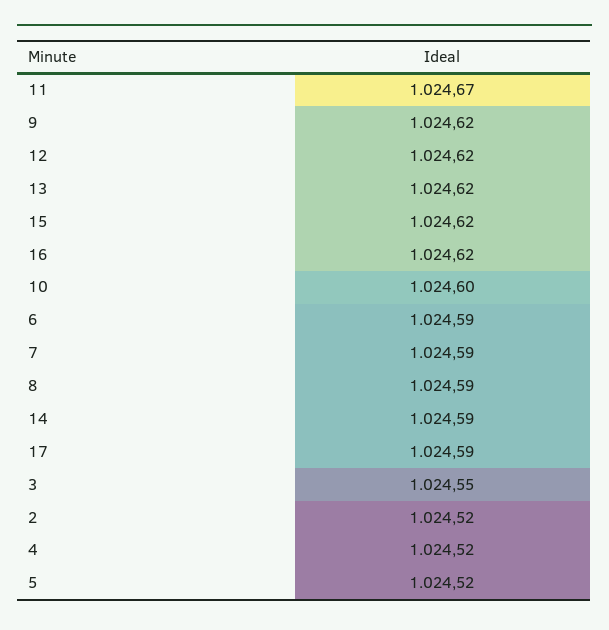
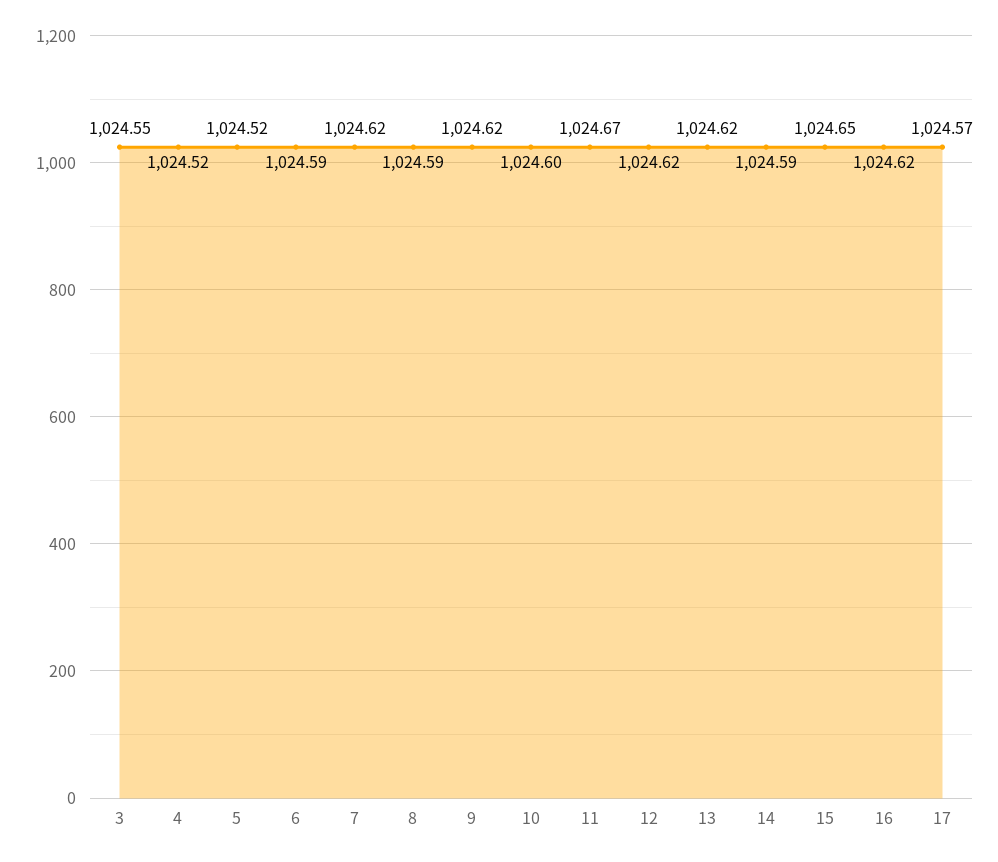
15: 1024.62 -> 1024.65
7: 1024.59 -> 1024.62
17: 1024.59 -> 1024.57
2: 1024.52 -> none

